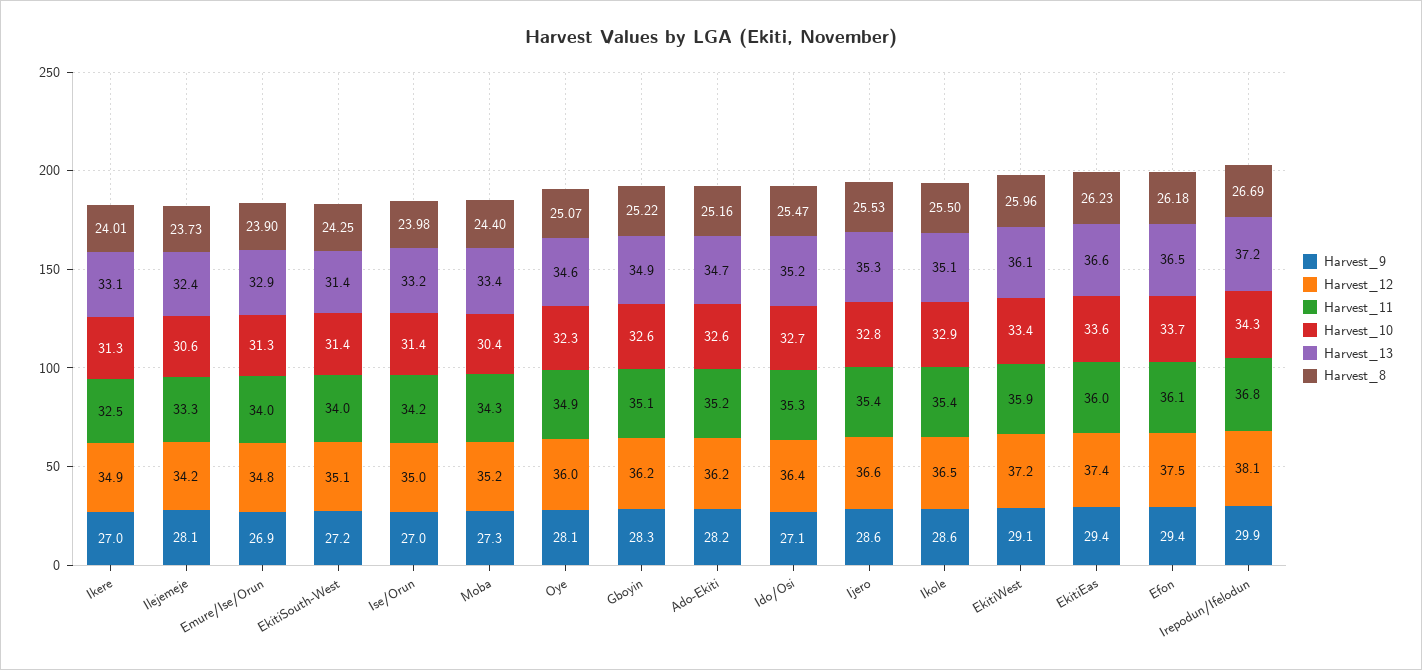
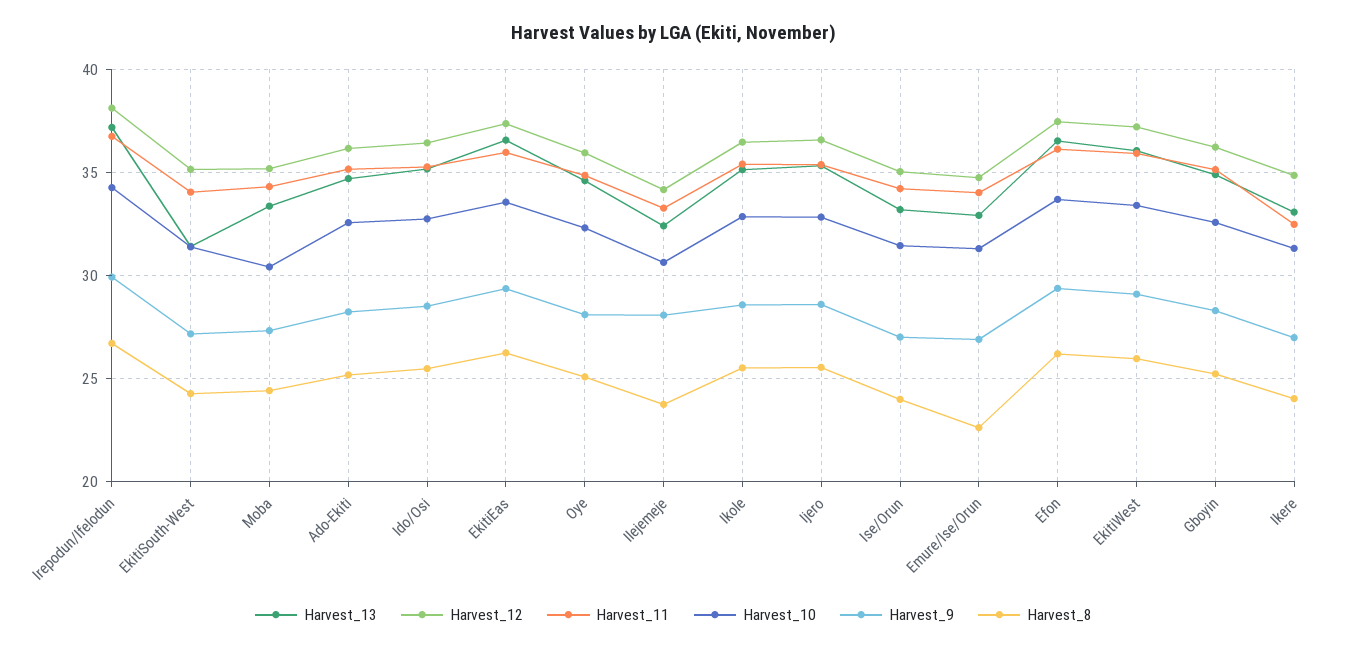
Harvest_8, Emure/Ise/Orun: 23.9 -> 22.5
Harvest_9, Ido/Osi: 27.1 -> 28.5

